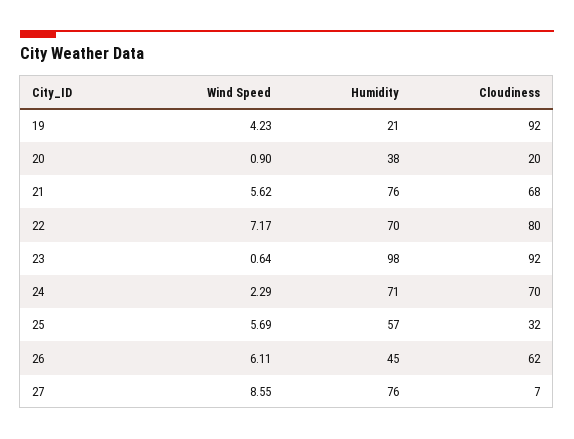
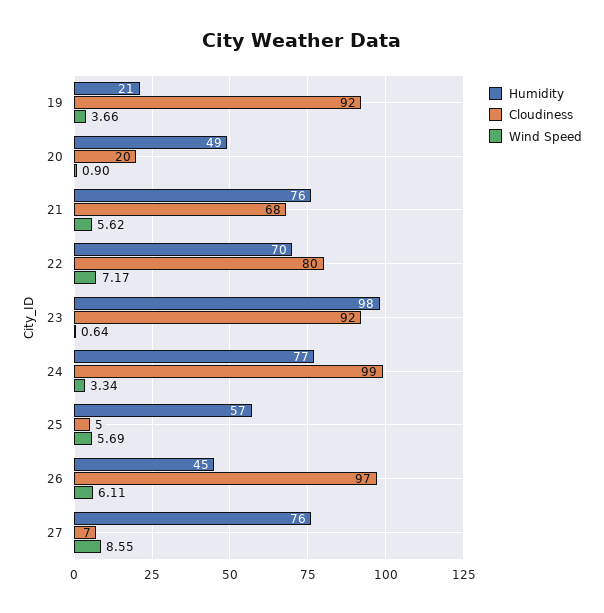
Wind Speed, 19: 4.23 -> 3.66
Humidity, 20: 38 -> 49
Wind Speed, 24: 2.29 -> 3.34
Humidity, 24: 71 -> 77
Cloudiness, 24: 70 -> 99
Cloudiness, 25: 32 -> 5
Cloudiness, 26: 62 -> 97

